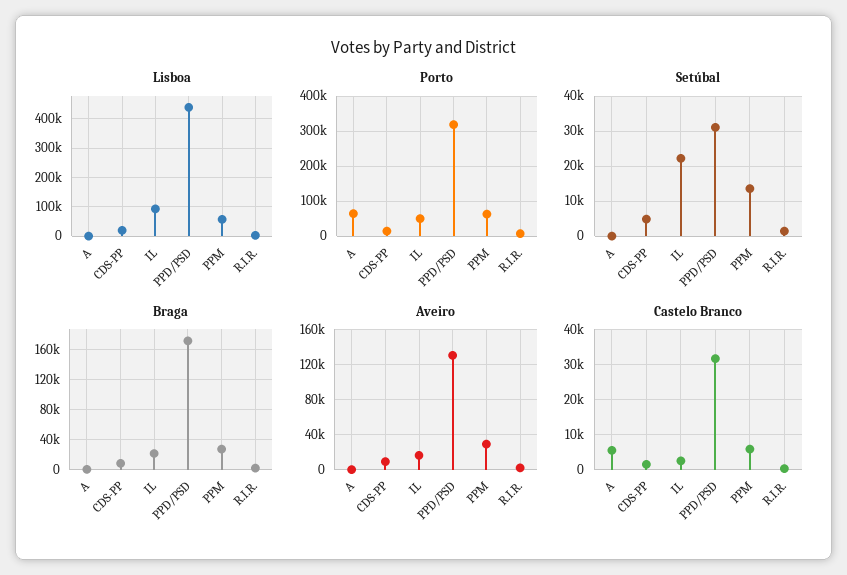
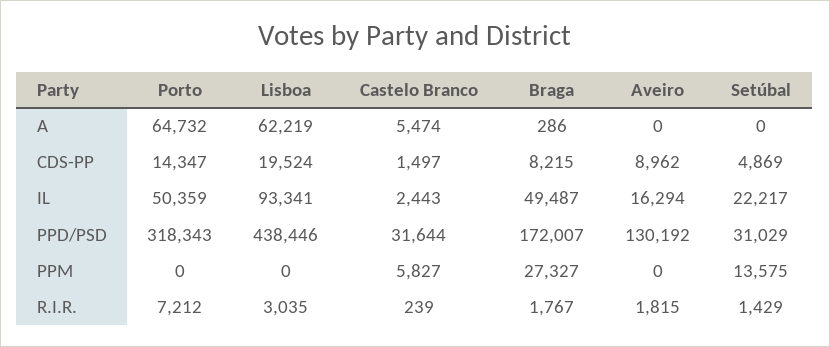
Lisboa, A: 0 -> 62219
Lisboa, PPM: 50000 -> 0
Porto, PPM: 60000 -> 0
Braga, IL: 20000 -> 49487
Aveiro, PPM: 30000 -> 0

